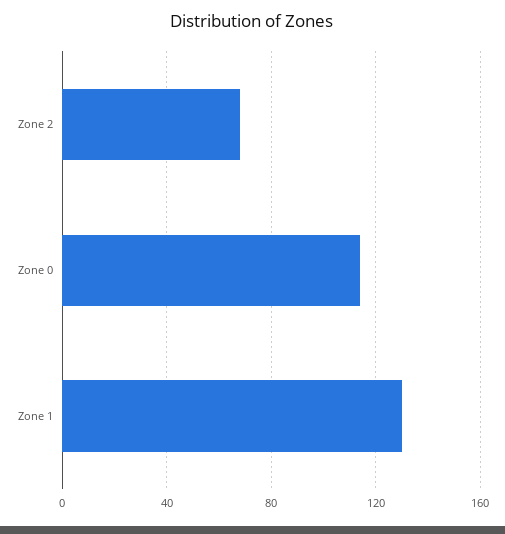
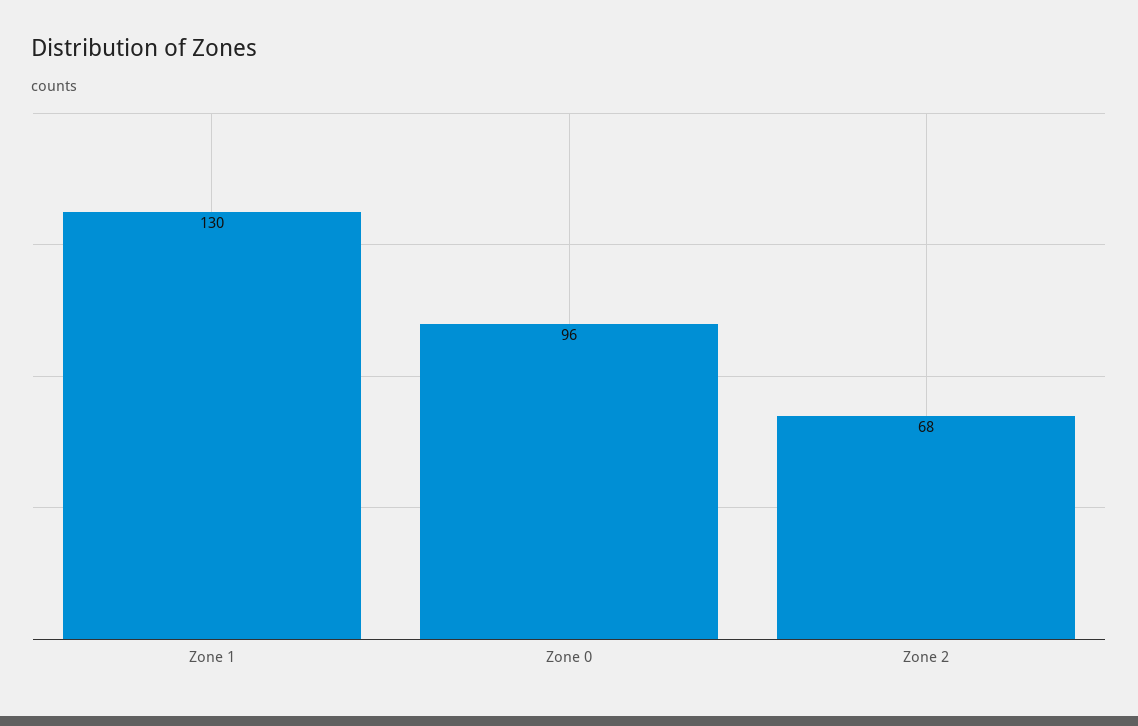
Zone 0: 115 -> 96

